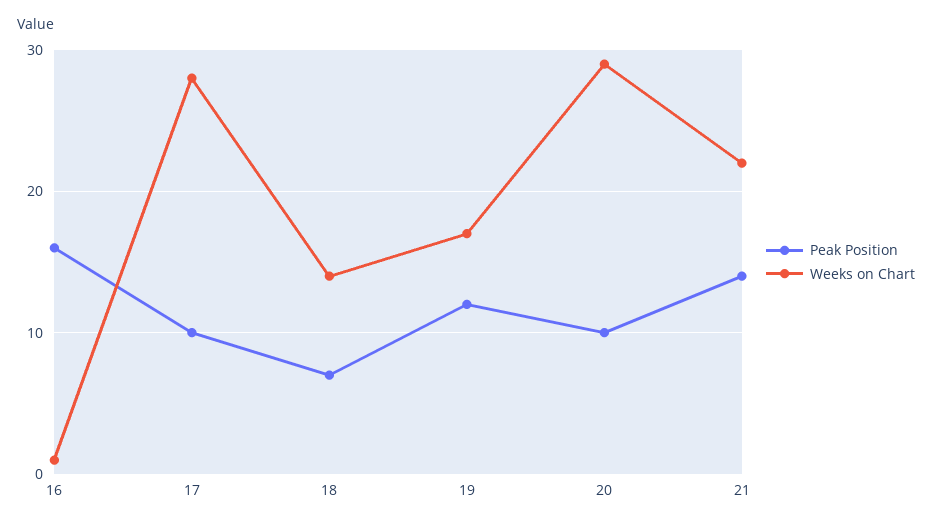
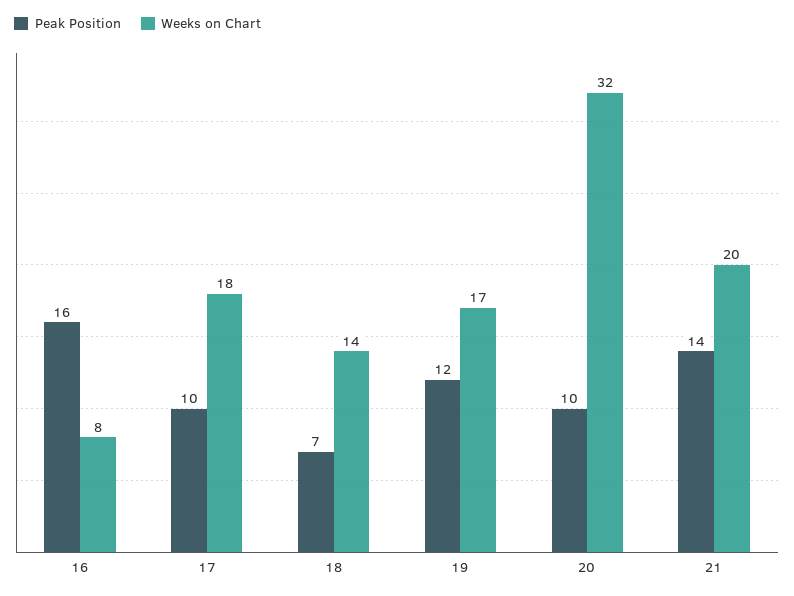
Weeks on Chart, 16: 1 -> 8
Weeks on Chart, 17: 28 -> 18
Weeks on Chart, 20: 29 -> 32
Weeks on Chart, 21: 22 -> 20

